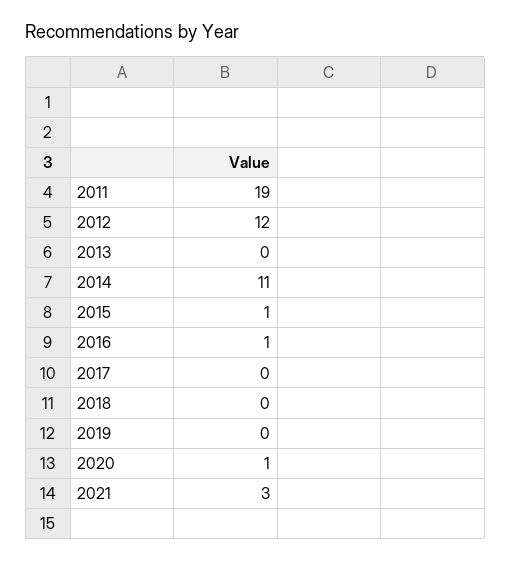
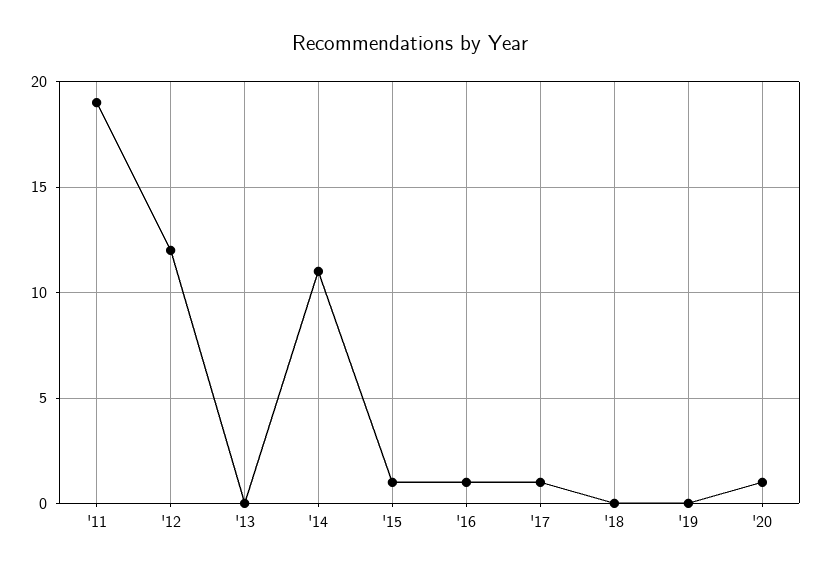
2017: 0 -> 1
2021: 3 -> none

